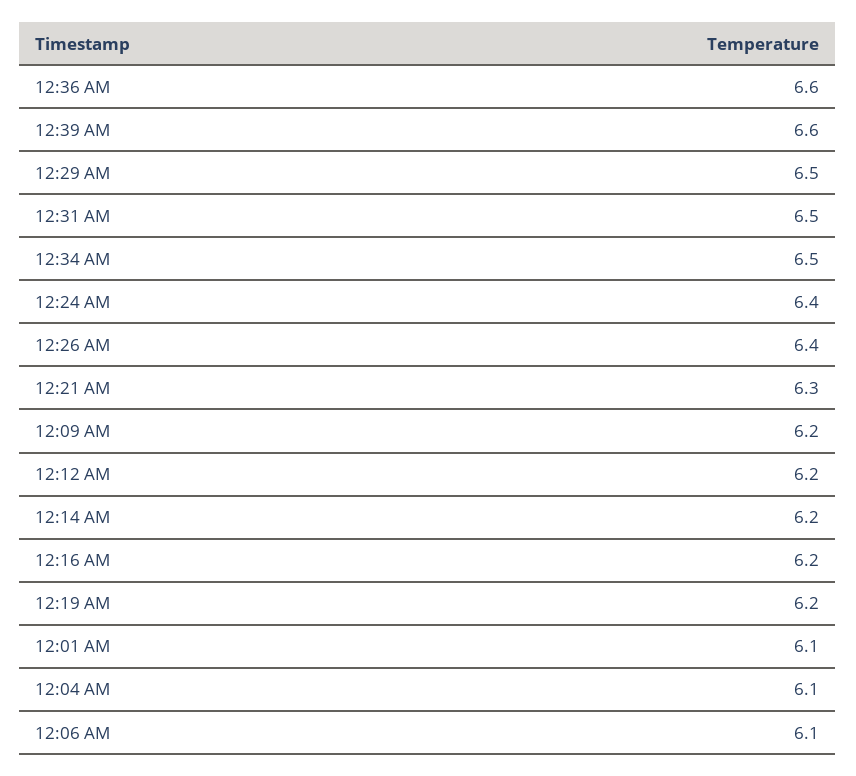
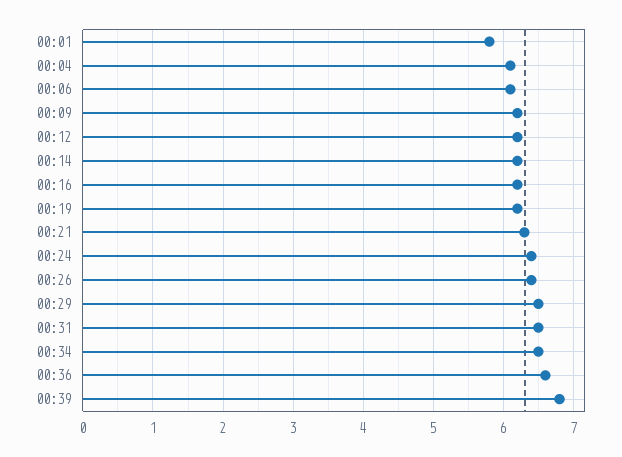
12:39 AM: 6.6 -> 6.8
12:01 AM: 6.1 -> 5.8

